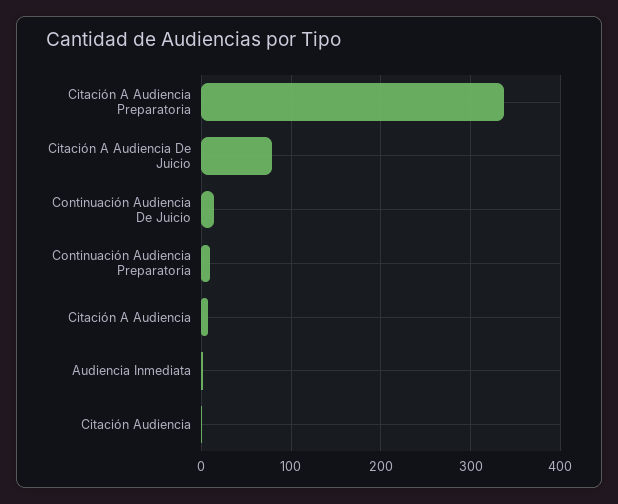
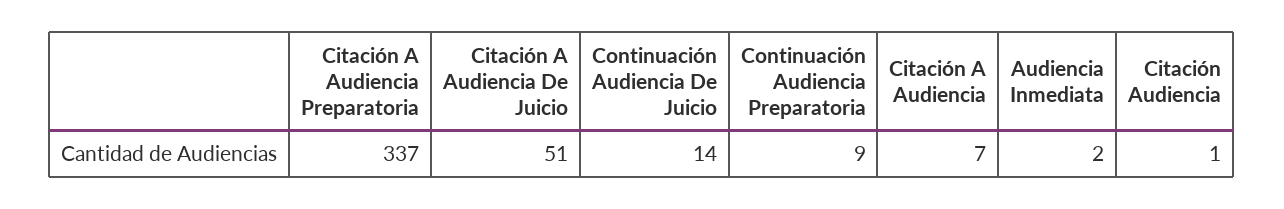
Citación A Audiencia De Juicio: 80 -> 51

